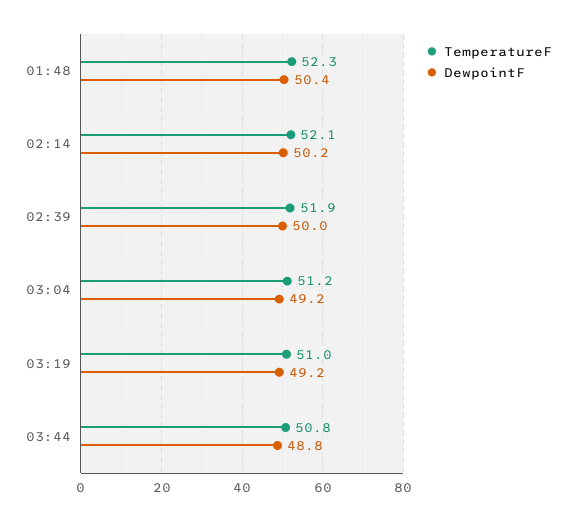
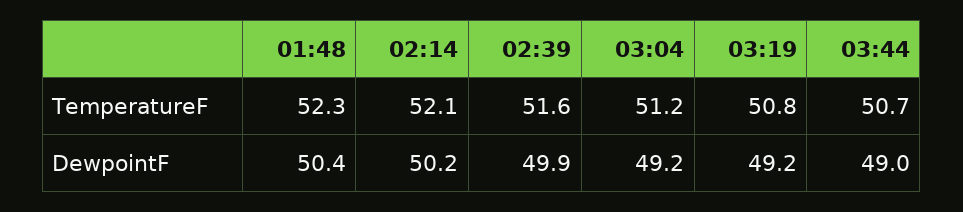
TemperatureF, 02:39: 51.9 -> 51.6
DewpointF, 02:39: 50 -> 49.9
TemperatureF, 03:19: 51 -> 50.8
TemperatureF, 03:44: 50.8 -> 50.7
DewpointF, 03:44: 48.8 -> 49

